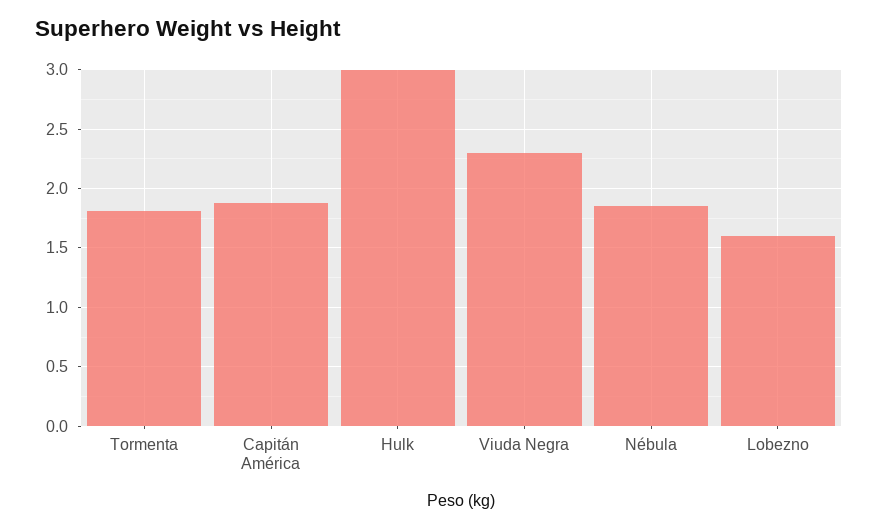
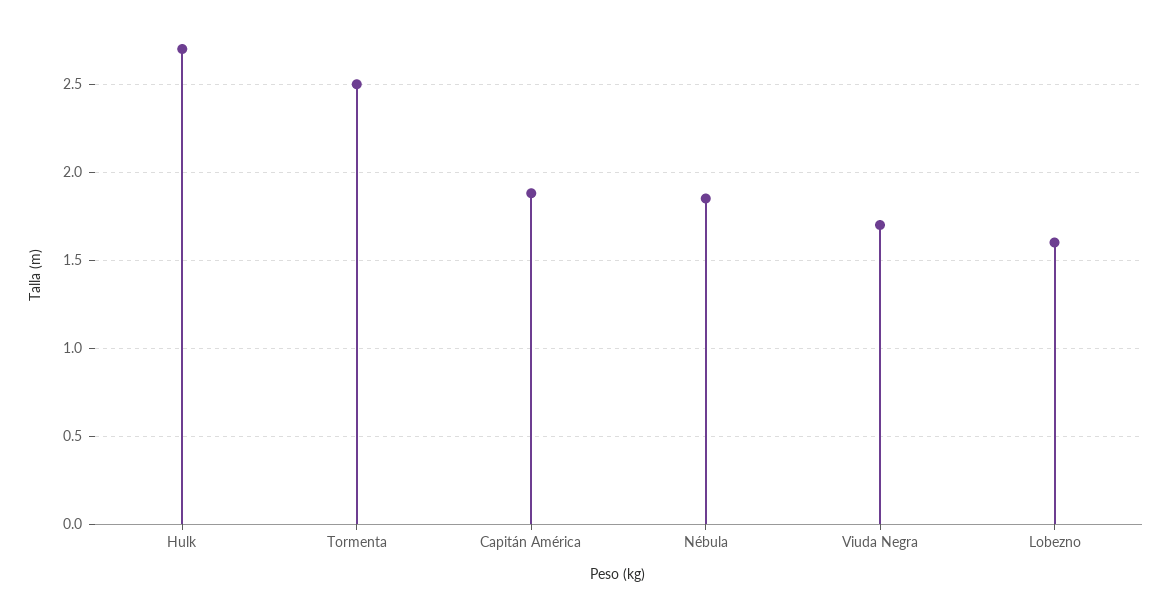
Tormenta: 1.8 -> 2.5
Hulk: 3 -> 2.7
Viuda Negra: 2.3 -> 1.7

